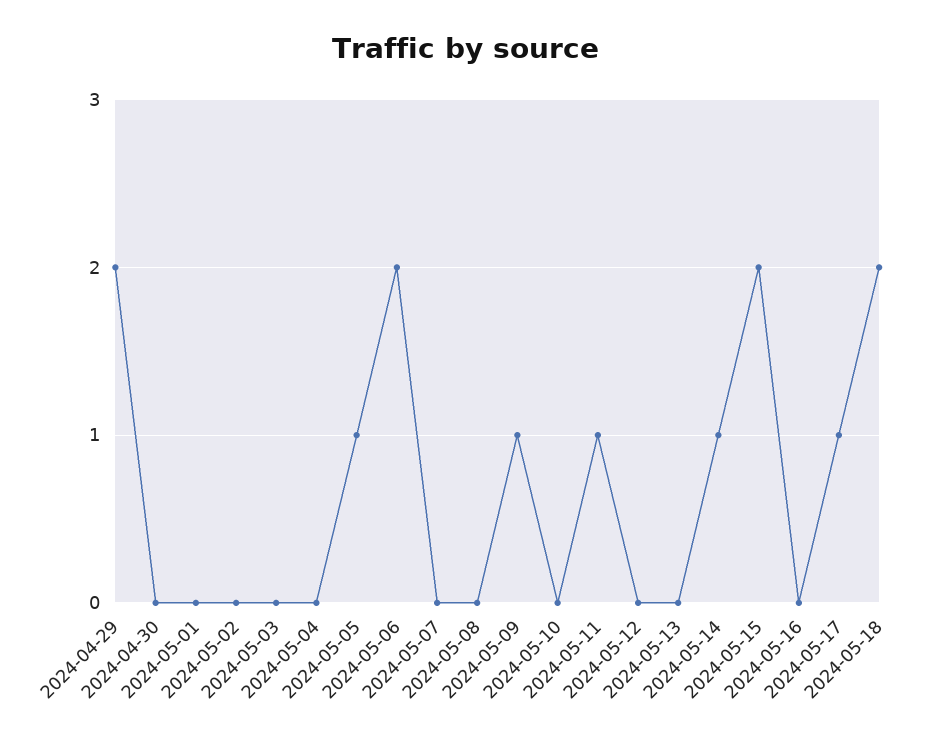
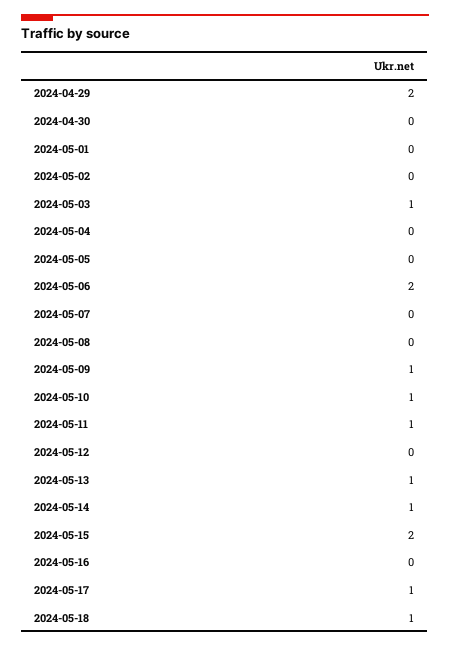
2024-05-03: 0 -> 1
2024-05-05: 1 -> 0
2024-05-10: 0 -> 1
2024-05-13: 0 -> 1
2024-05-18: 2 -> 1

